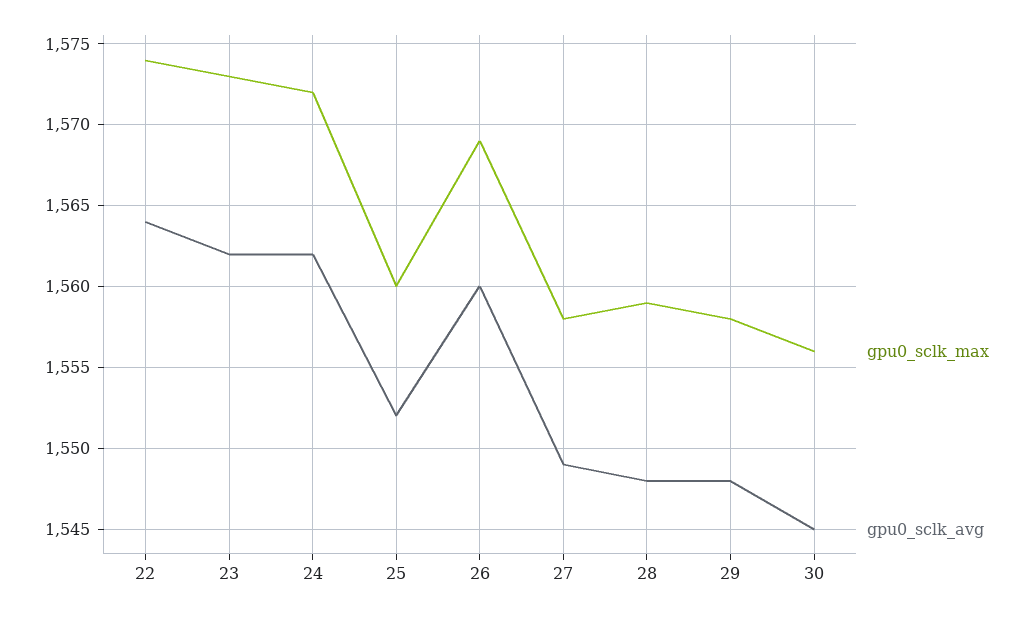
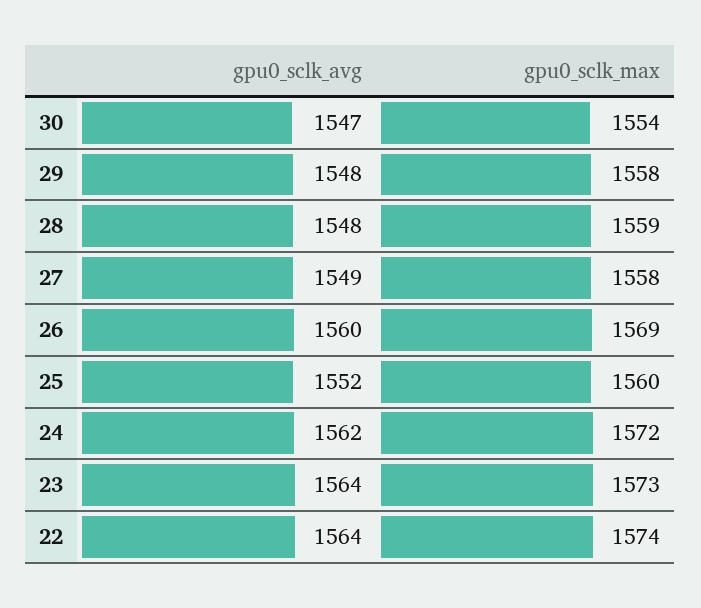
gpu0_sclk_avg, 23: 1562 -> 1564
gpu0_sclk_max, 30: 1556 -> 1554
gpu0_sclk_avg, 30: 1545 -> 1547

